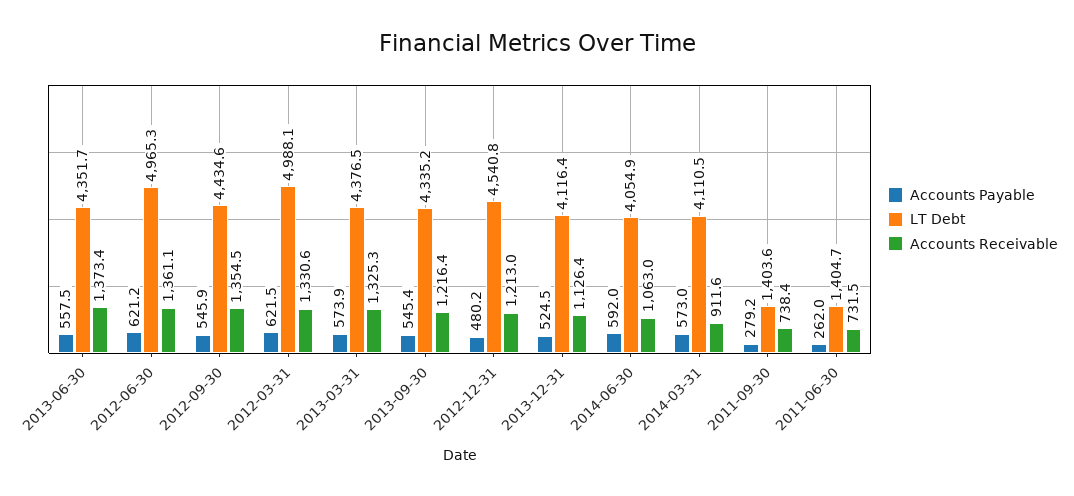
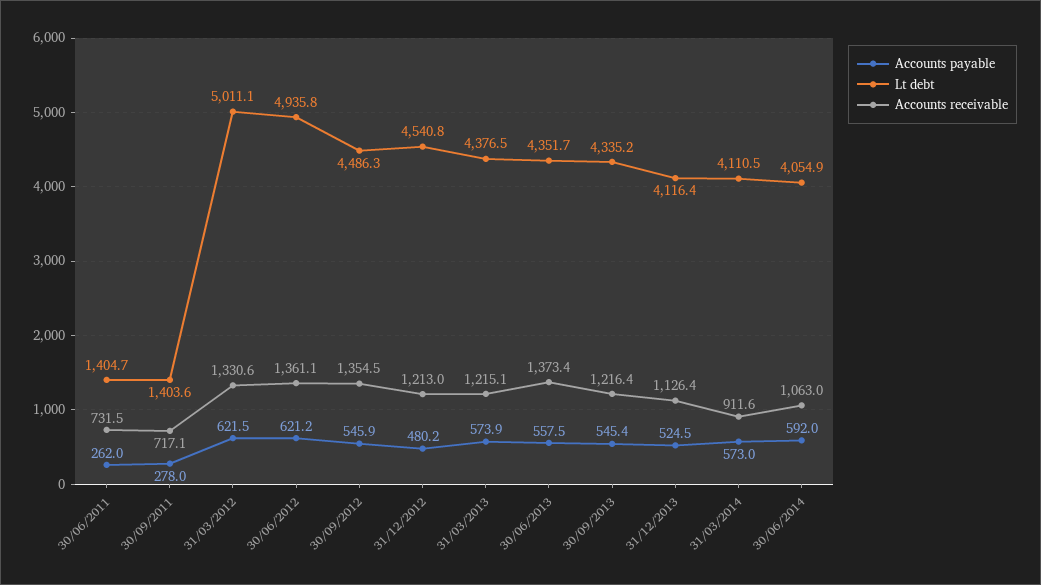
LT Debt, 2012-06-30: 4965.3 -> 4935.8
LT Debt, 2012-09-30: 4434.6 -> 4486.3
LT Debt, 2012-03-31: 4988.1 -> 5011.1
Accounts Receivable, 2013-03-31: 1325.3 -> 1215.1
Accounts Payable, 2011-09-30: 279.2 -> 278
Accounts Receivable, 2011-09-30: 738.4 -> 717.1

